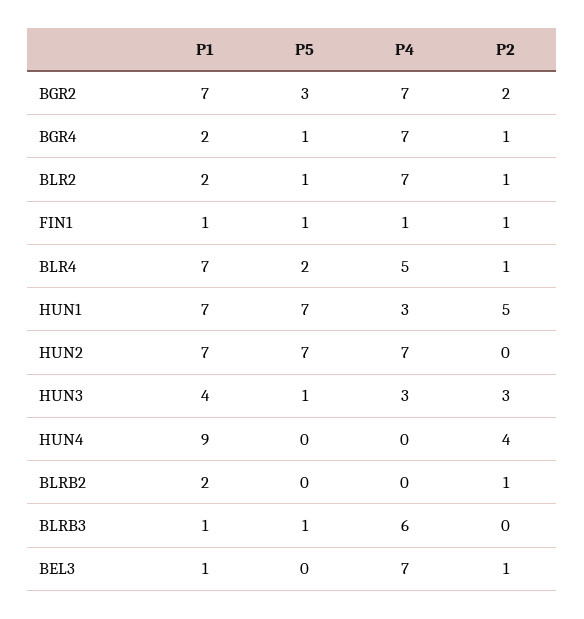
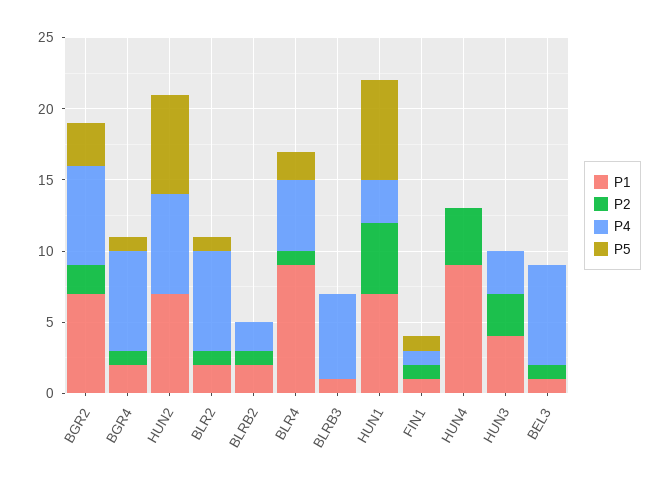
P1, BLR4: 7 -> 9
P5, HUN3: 1 -> 0
P4, BLRB2: 0 -> 2
P5, BLRB3: 1 -> 0

